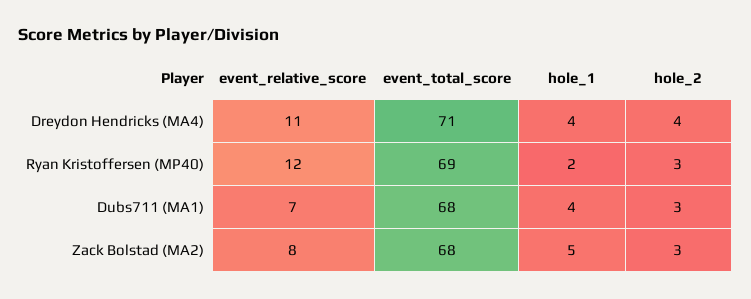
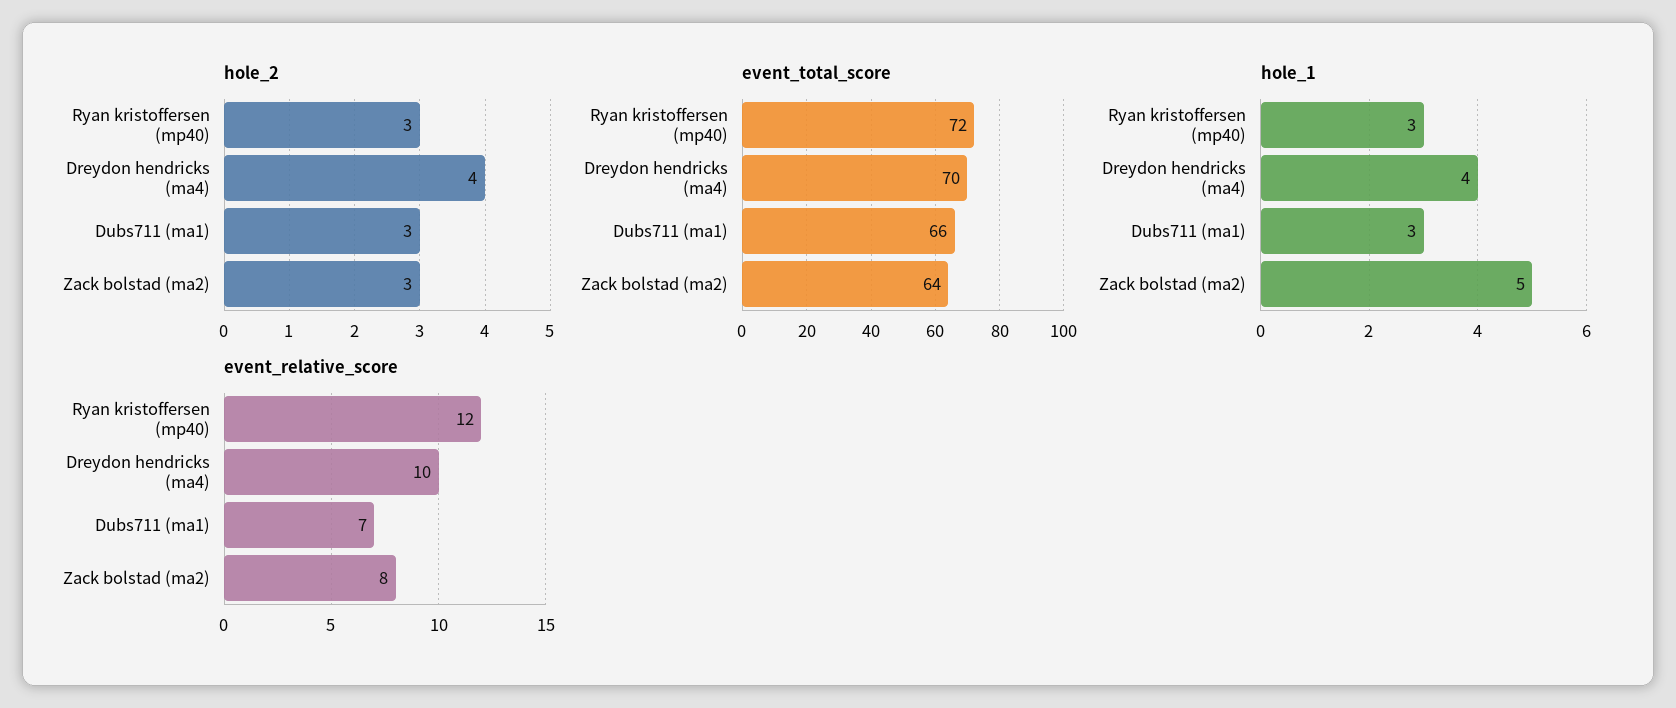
event_relative_score, Dreydon Hendricks (MA4): 11 -> 10
event_total_score, Dreydon Hendricks (MA4): 71 -> 70
event_total_score, Ryan Kristoffersen (MP40): 69 -> 72
hole_1, Ryan Kristoffersen (MP40): 2 -> 3
event_total_score, Dubs711 (MA1): 68 -> 66
hole_1, Dubs711 (MA1): 4 -> 3
event_total_score, Zack Bolstad (MA2): 68 -> 64

